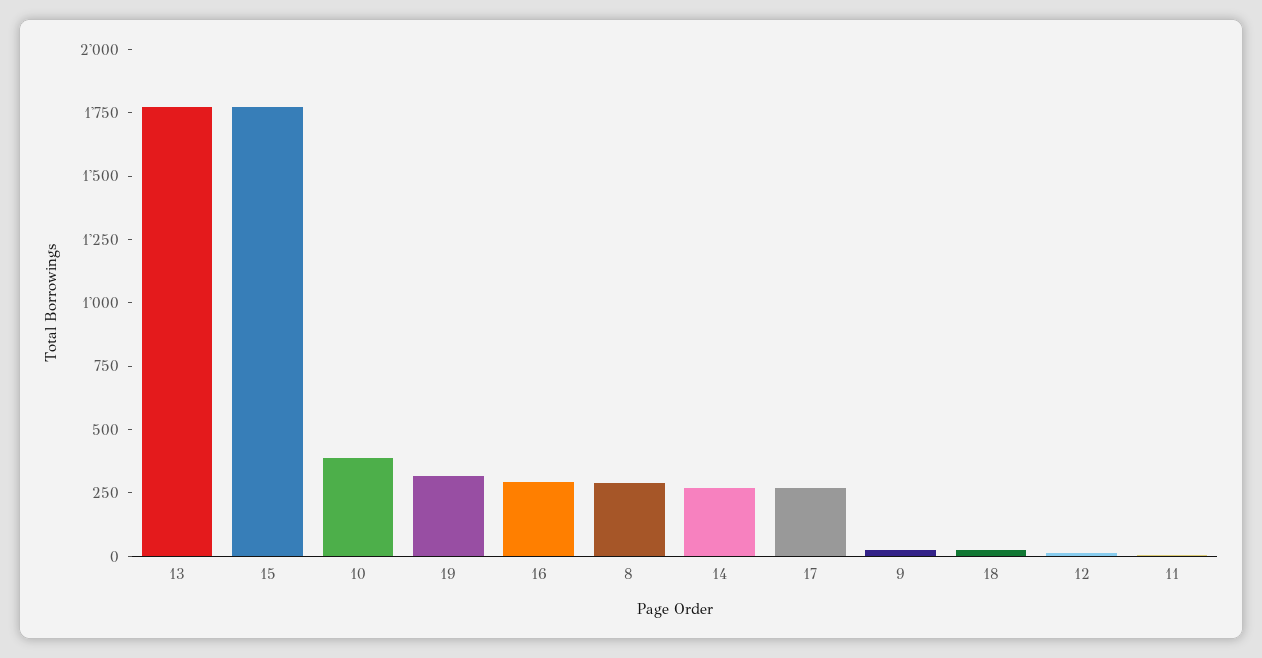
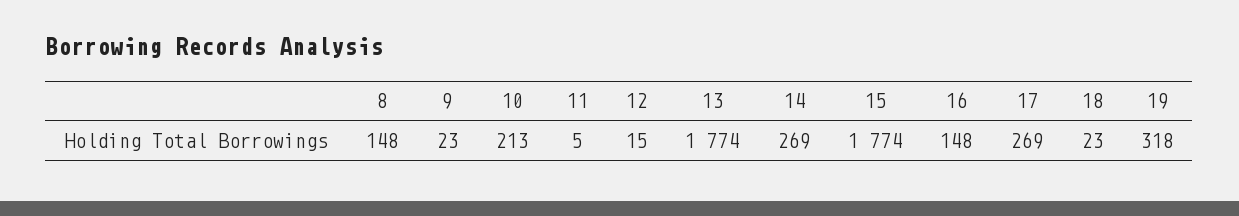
10: 400 -> 213
16: 300 -> 148
8: 300 -> 148

